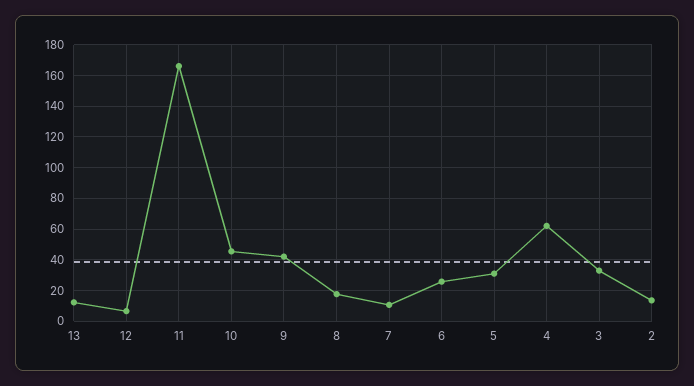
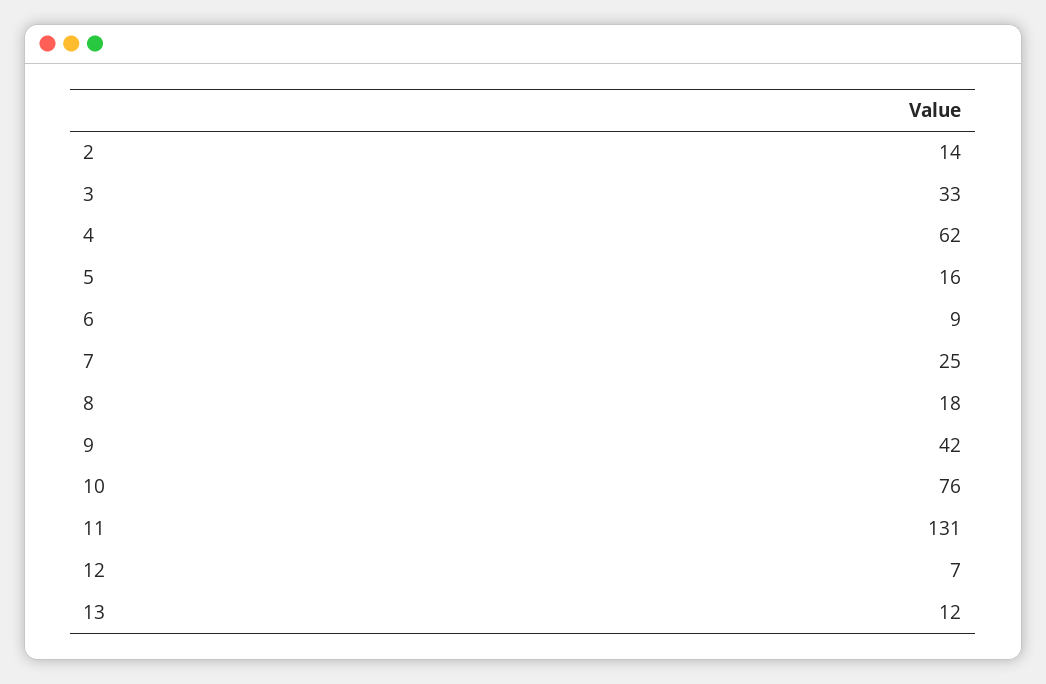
11: 165 -> 131
10: 45 -> 76
7: 10 -> 25
6: 25 -> 9
5: 30 -> 16

